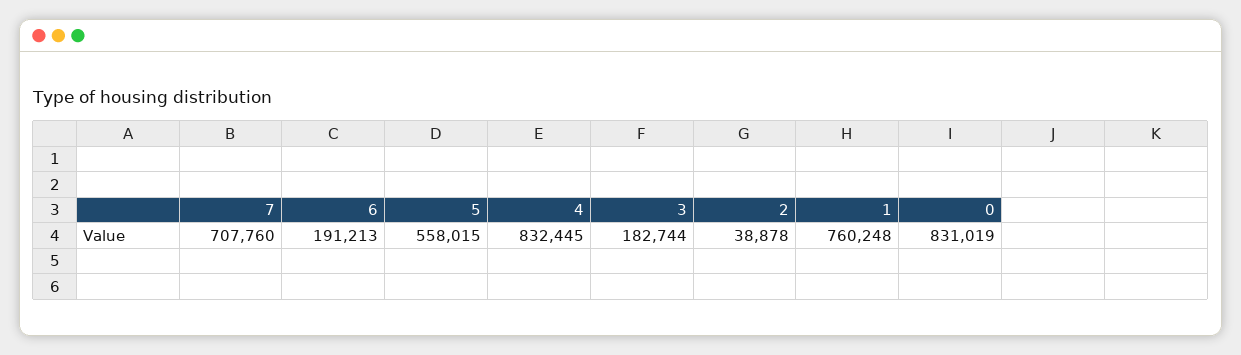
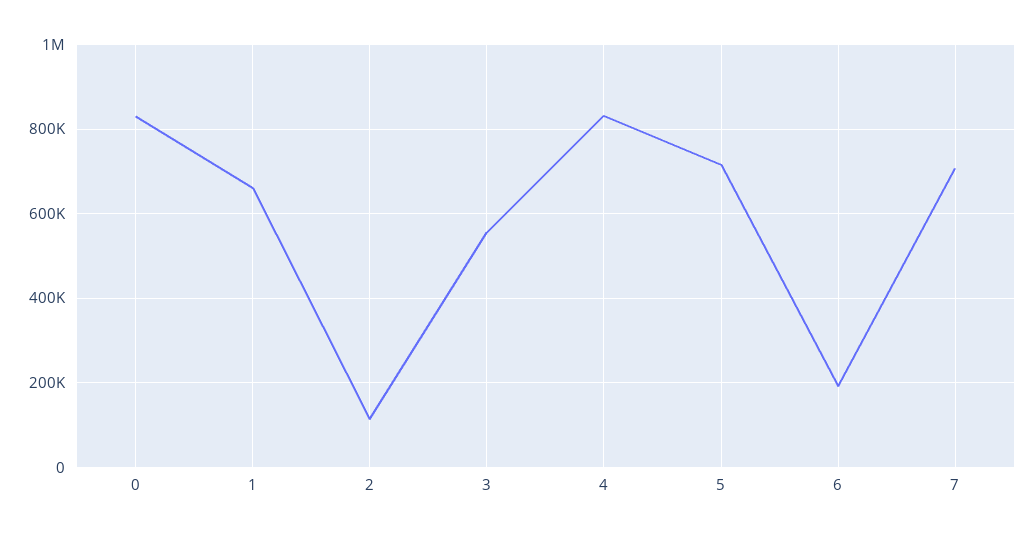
5: 558015 -> 720000
3: 182744 -> 560000
2: 38878 -> 120000
1: 760248 -> 660000

